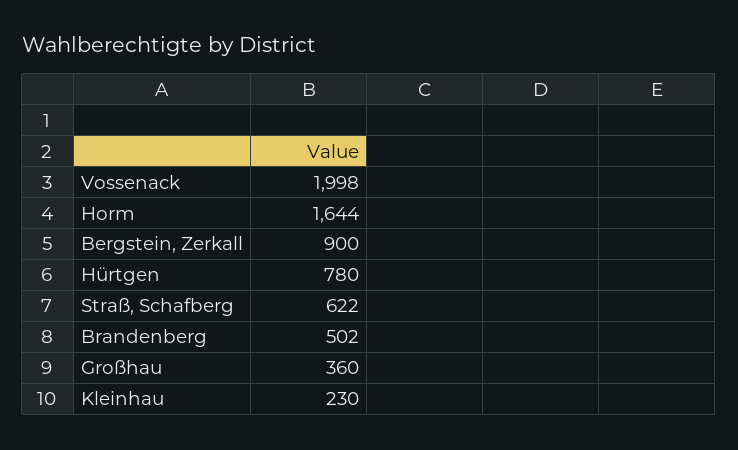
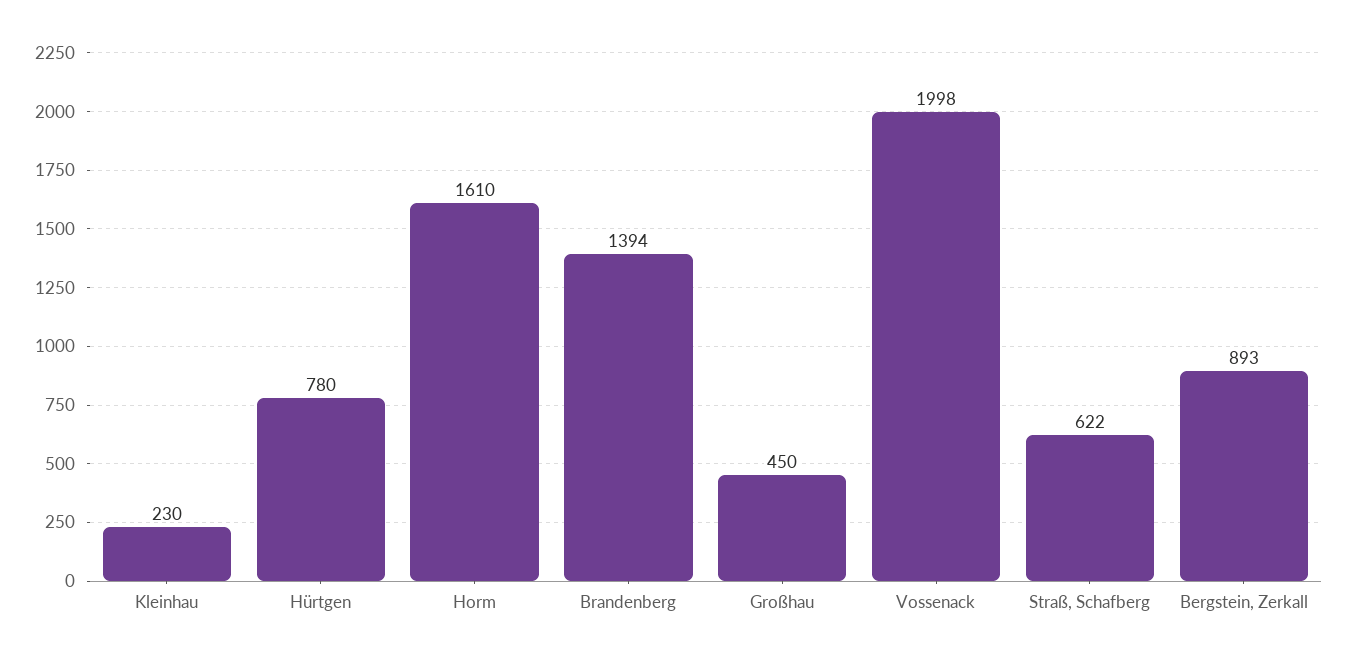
Horm: 1644 -> 1610
Bergstein, Zerkall: 900 -> 893
Brandenberg: 502 -> 1394
Großhau: 360 -> 450

